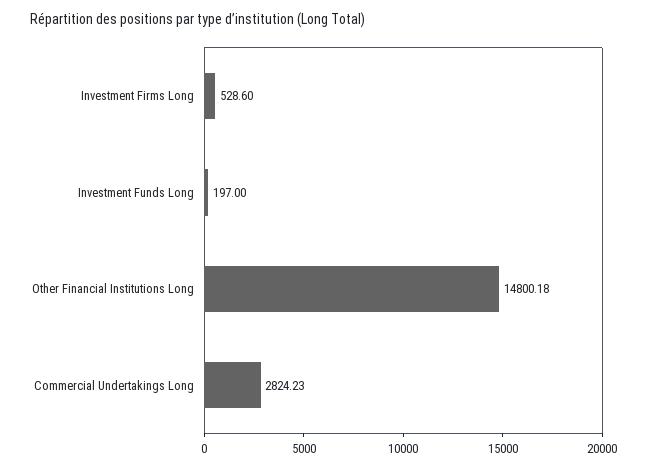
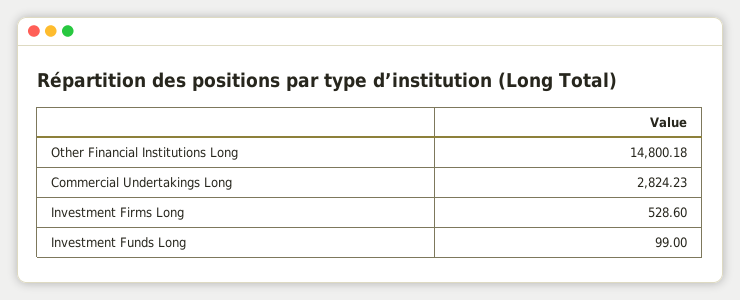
Investment Funds Long: 197 -> 99

